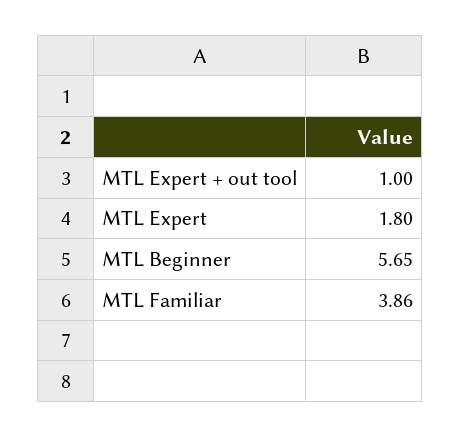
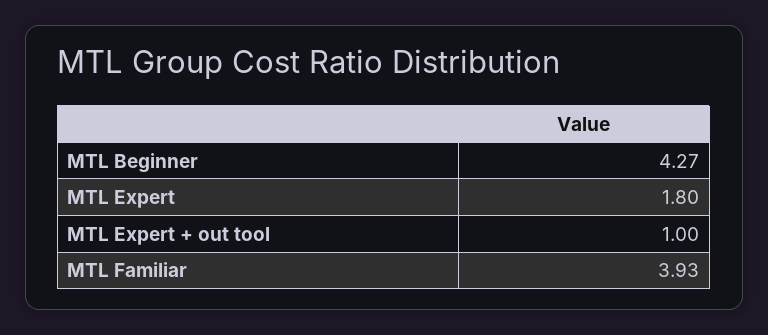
MTL Beginner: 5.65 -> 4.27
MTL Familiar: 3.86 -> 3.93

